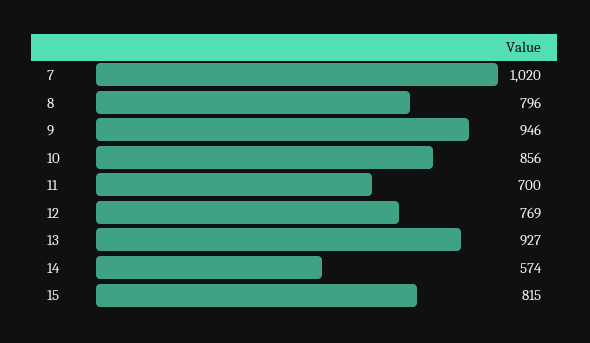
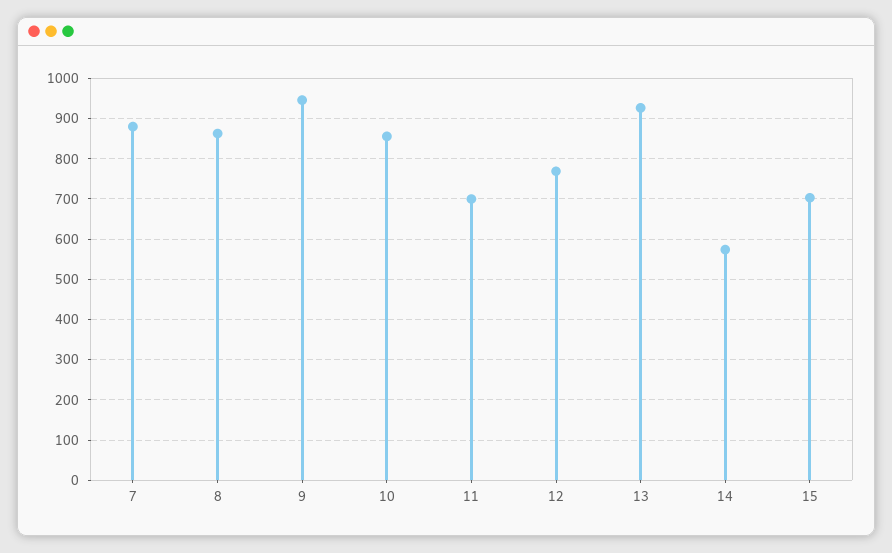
7: 1020 -> 880
8: 796 -> 860
15: 815 -> 700

